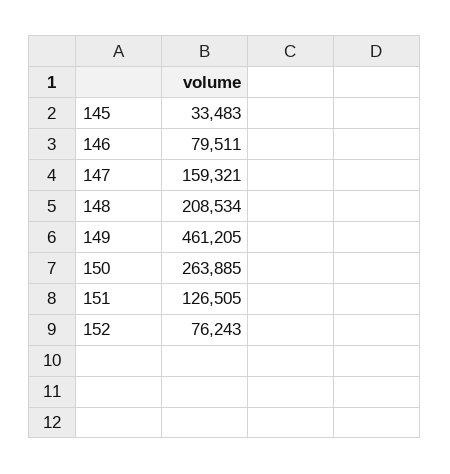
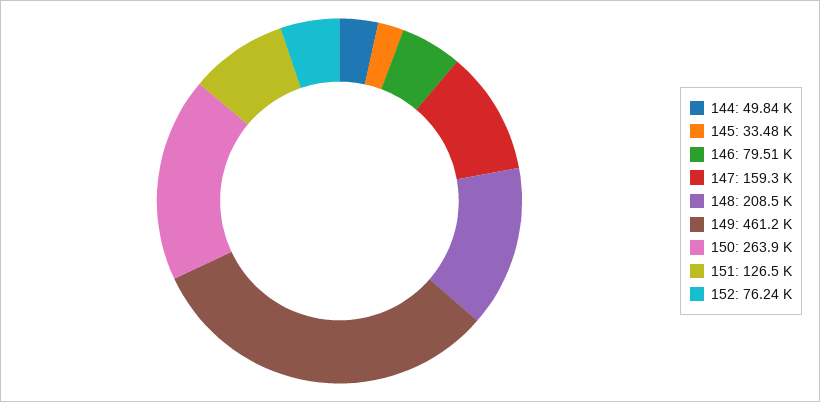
144: none -> 49840

